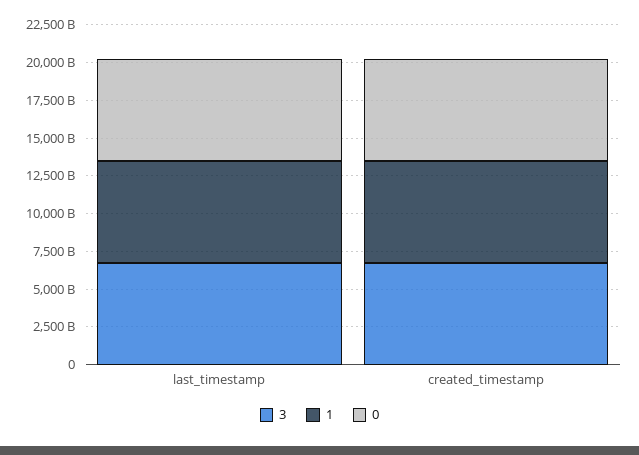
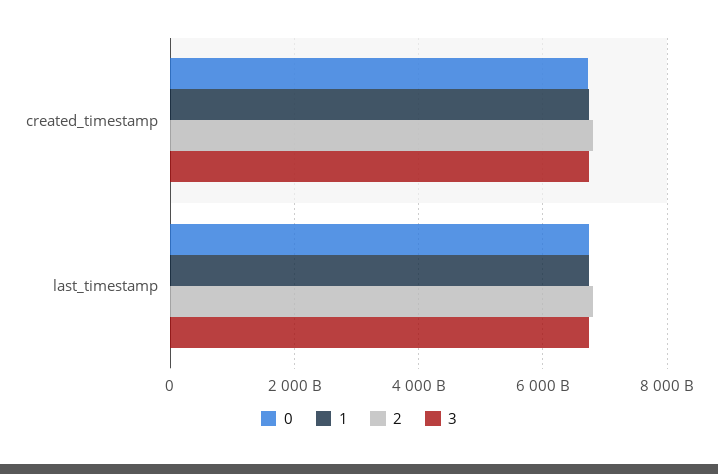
2, created_timestamp: none -> 6800000000000
2, last_timestamp: none -> 6800000000000

